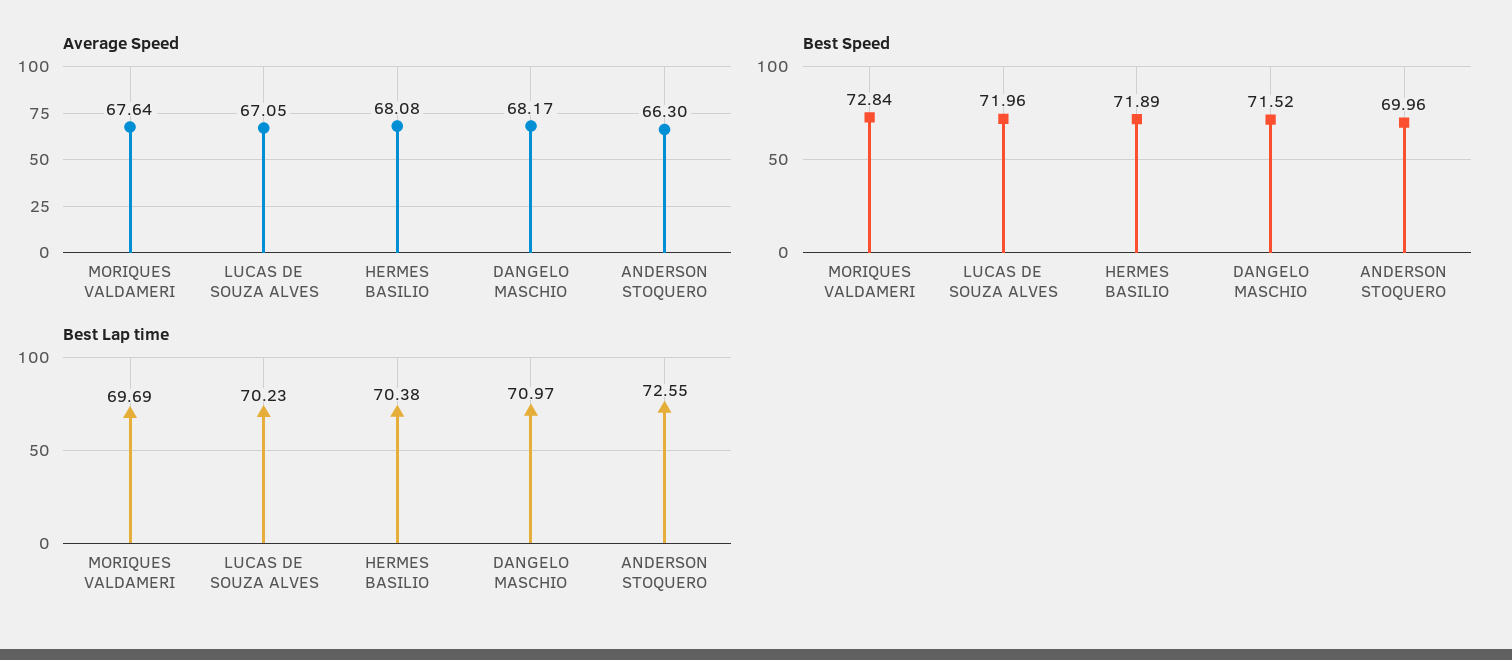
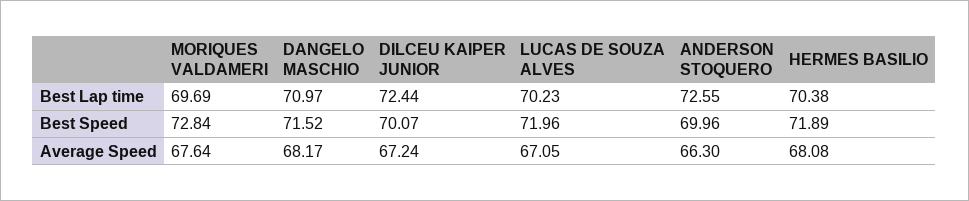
Best Lap time, DILCEU KAIPER JUNIOR: none -> 72.44
Best Speed, DILCEU KAIPER JUNIOR: none -> 70.07
Average Speed, DILCEU KAIPER JUNIOR: none -> 67.24

